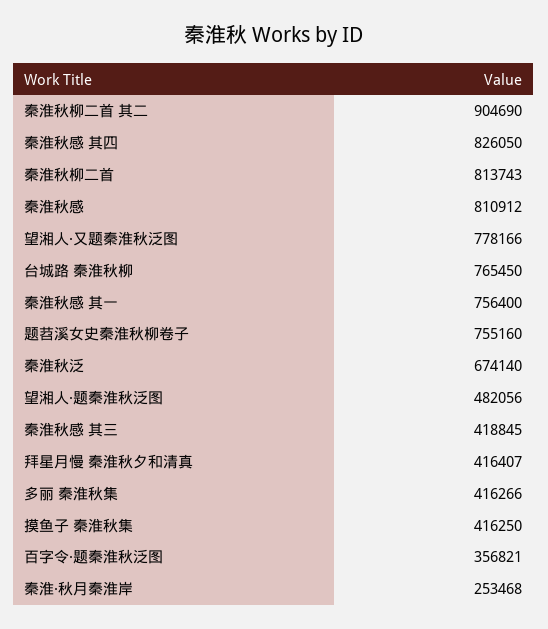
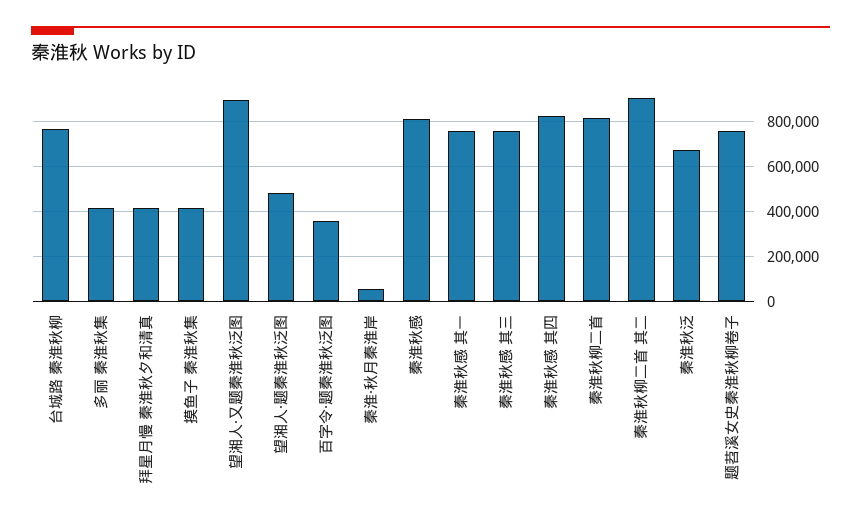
望湘人·又题秦淮秋泛图: 778166 -> 900000
秦淮秋感 其三: 418845 -> 750000
秦淮·秋月秦淮岸: 253468 -> 50000

